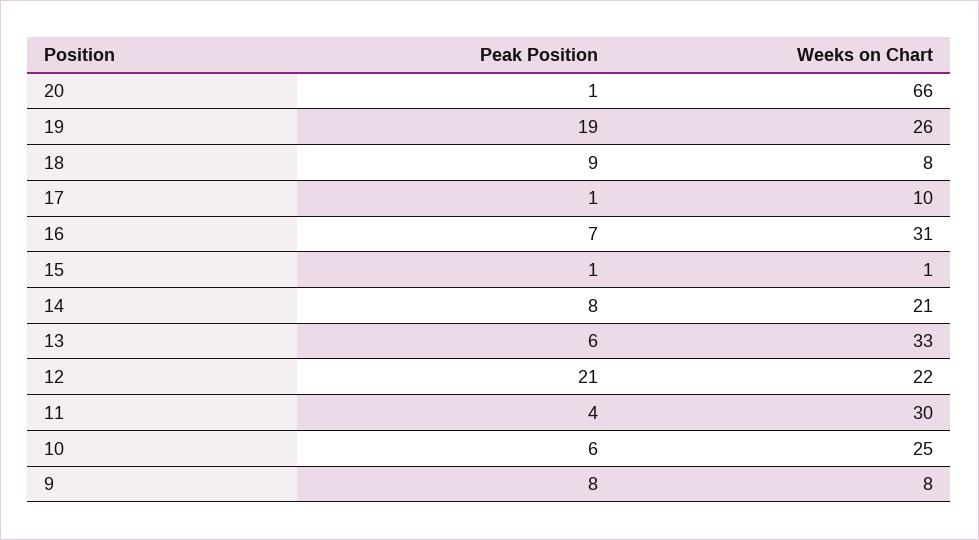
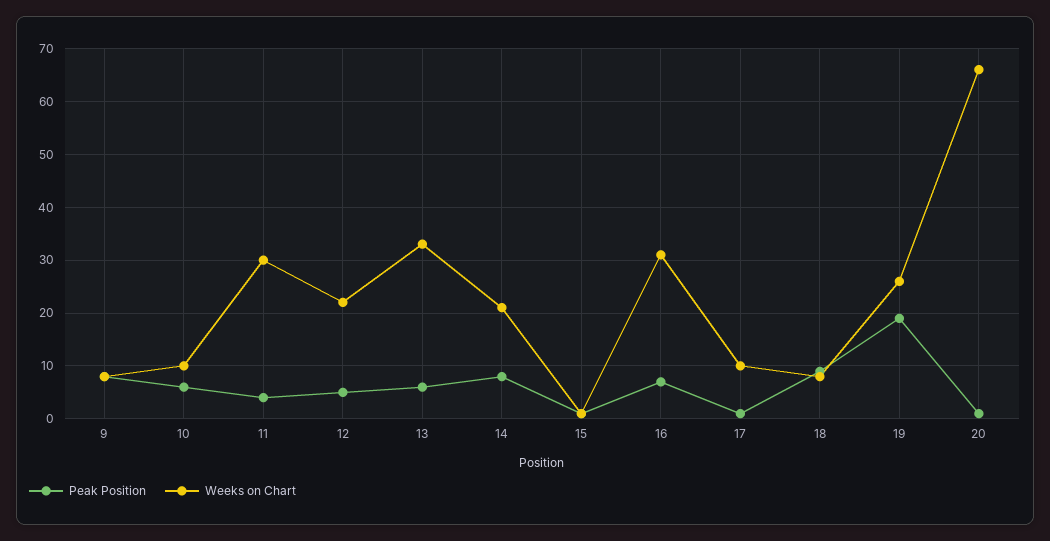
Peak Position, 12: 21 -> 5
Weeks on Chart, 10: 25 -> 10

